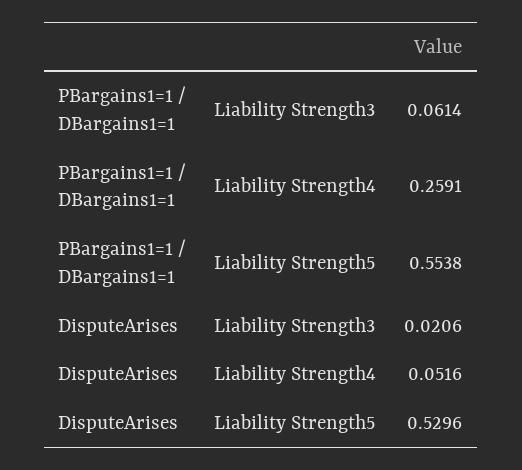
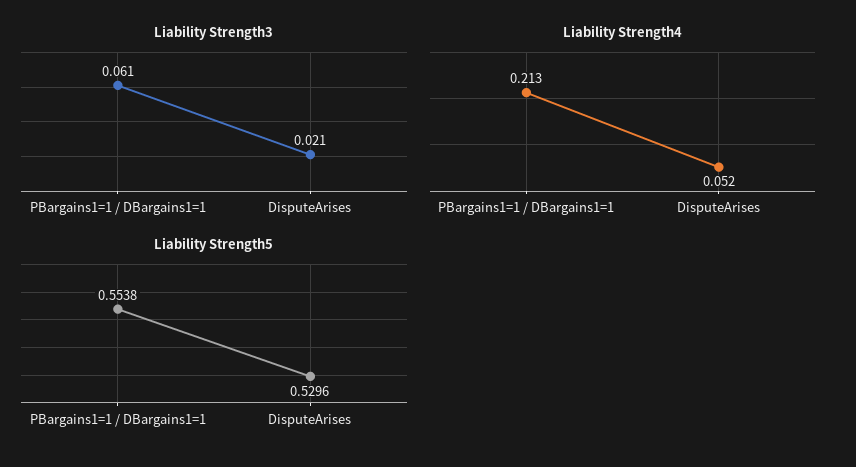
Liability Strength4, PBargains1=1 / DBargains1=1: 0.2591 -> 0.213

